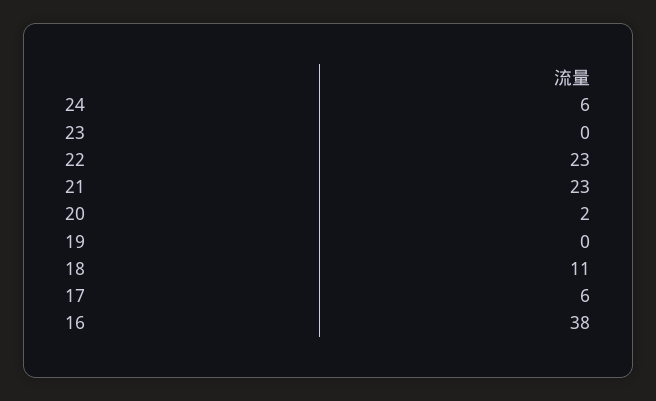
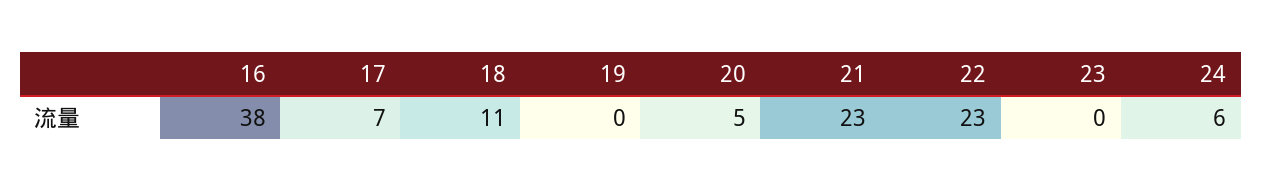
20: 2 -> 5
17: 6 -> 7

